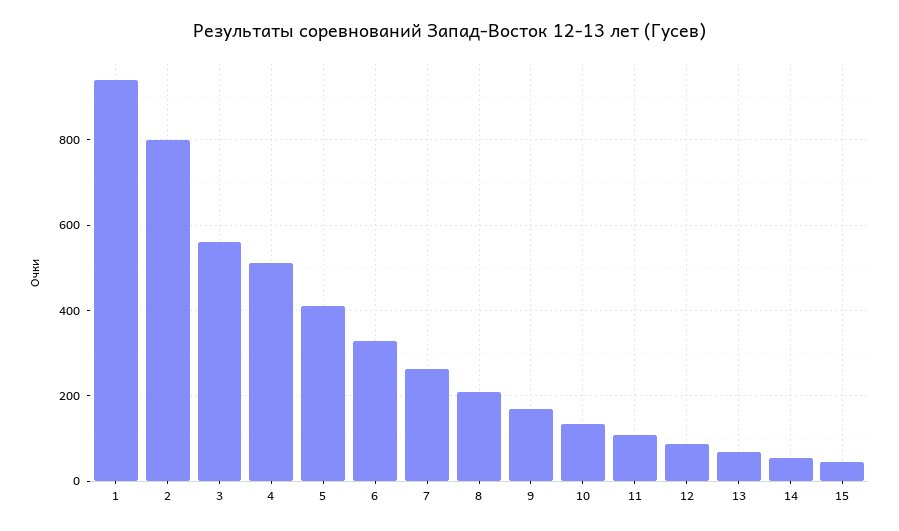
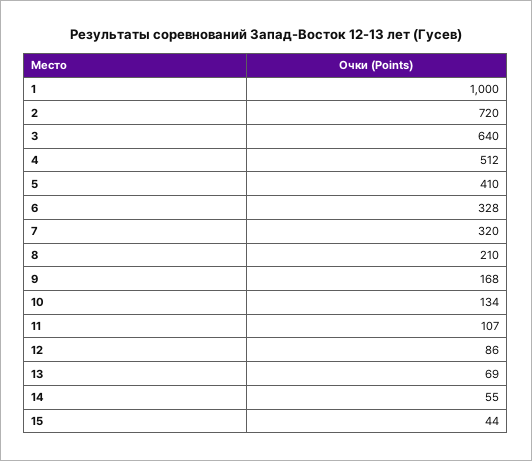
1: 940 -> 1000
2: 800 -> 720
3: 560 -> 640
7: 260 -> 320

